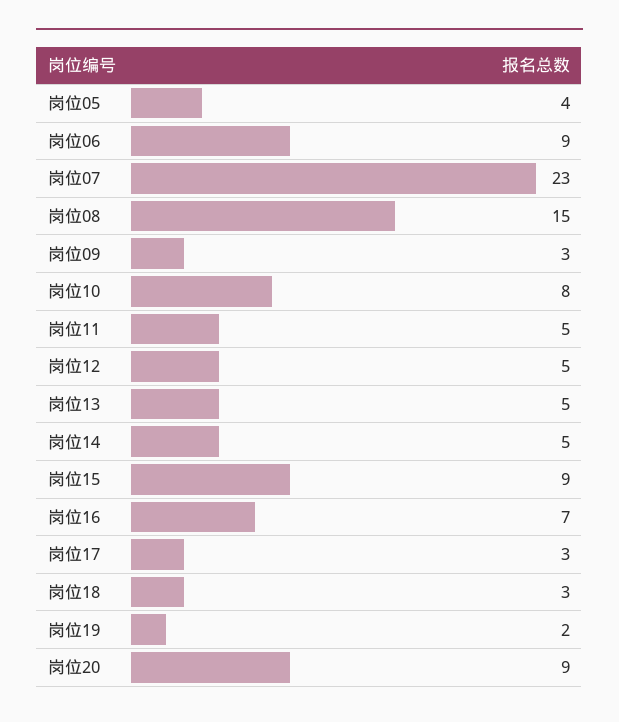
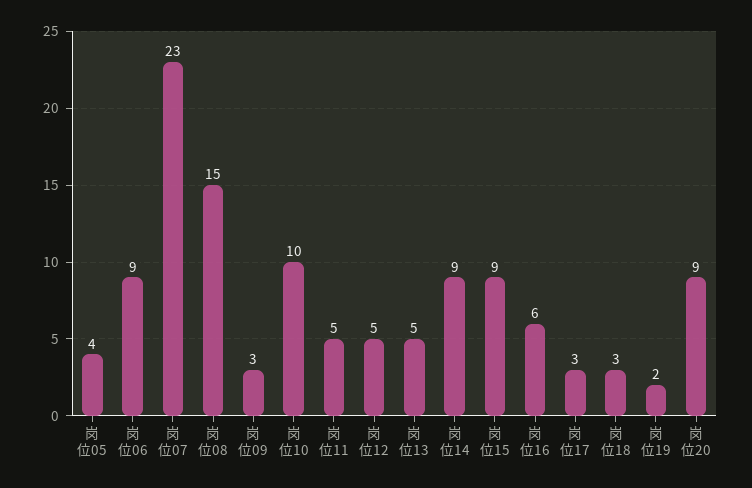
岗位10: 8 -> 10
岗位14: 5 -> 9
岗位16: 7 -> 6

